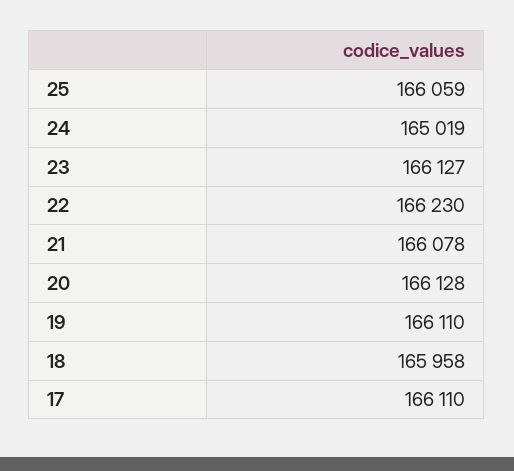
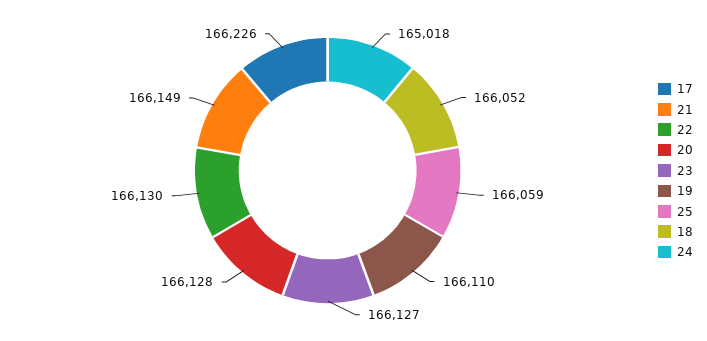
24: 165019 -> 165018
22: 166230 -> 166130
21: 166078 -> 166149
18: 165958 -> 166052
17: 166110 -> 166226

